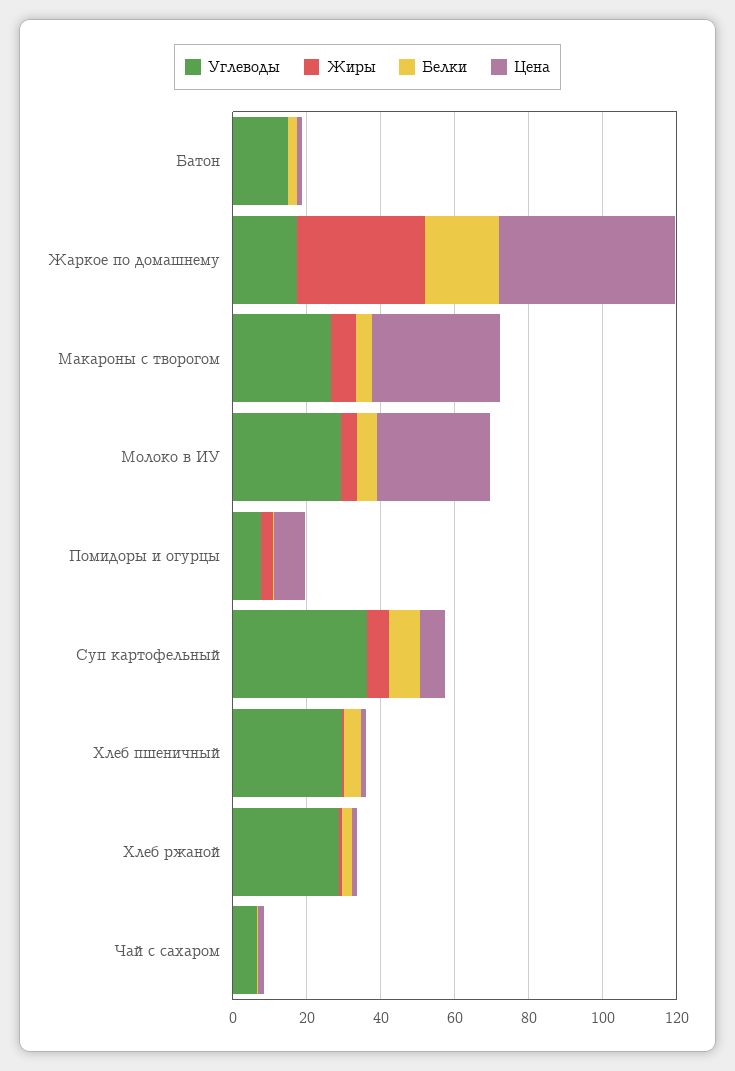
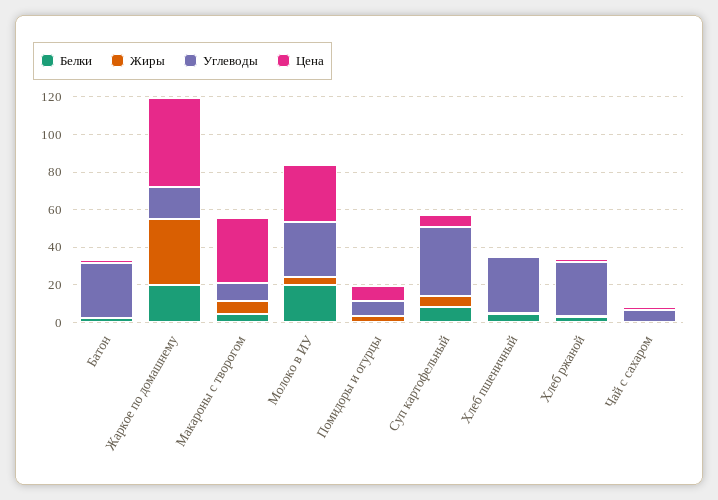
Углеводы, Батон: 15 -> 30
Углеводы, Макароны с творогом: 25 -> 10
Белки, Молоко в ИУ: 5 -> 20

